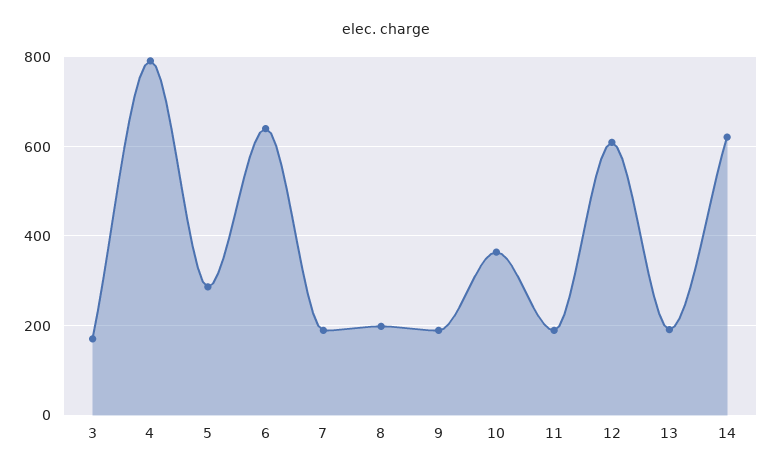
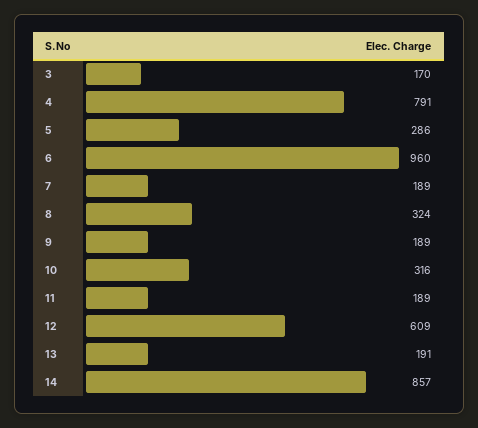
6: 640 -> 960
8: 200 -> 324
10: 360 -> 316
14: 620 -> 857

